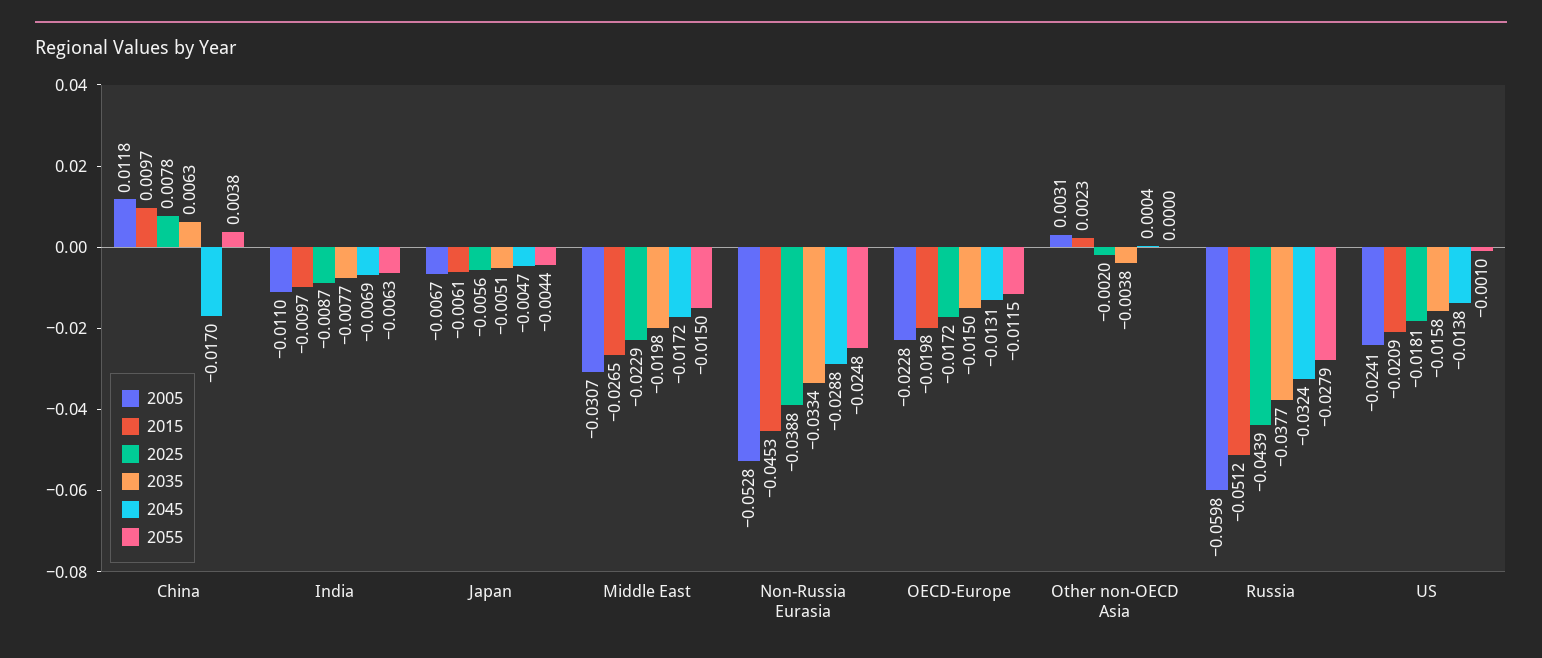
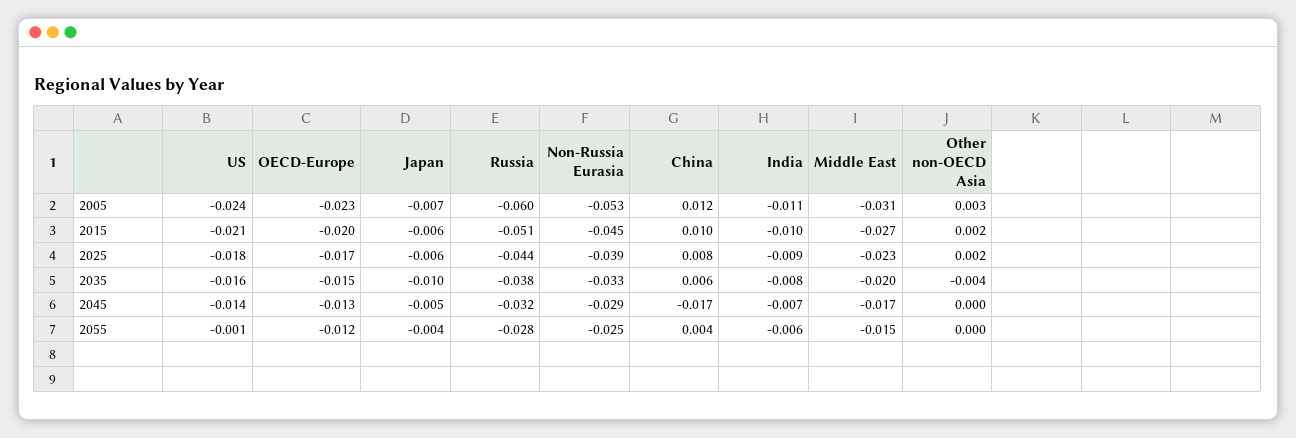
2035, Japan: -0.0051 -> -0.01
2025, Other non-OECD Asia: -0.002 -> 0.002

